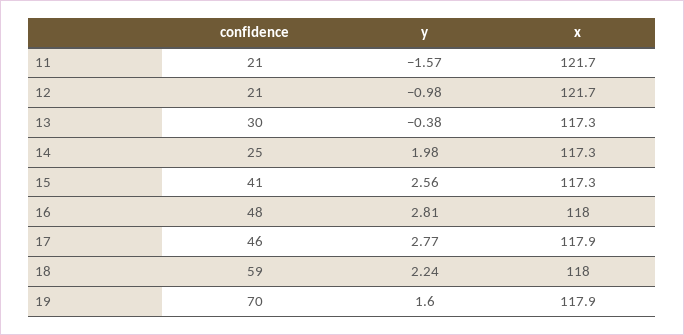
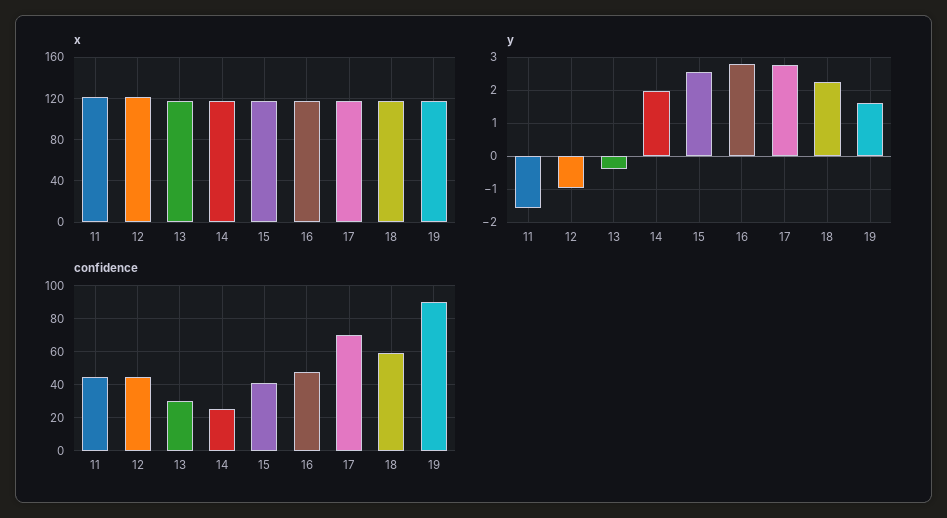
confidence, 11: 21 -> 45
confidence, 12: 21 -> 45
confidence, 17: 46 -> 70
confidence, 19: 70 -> 90

